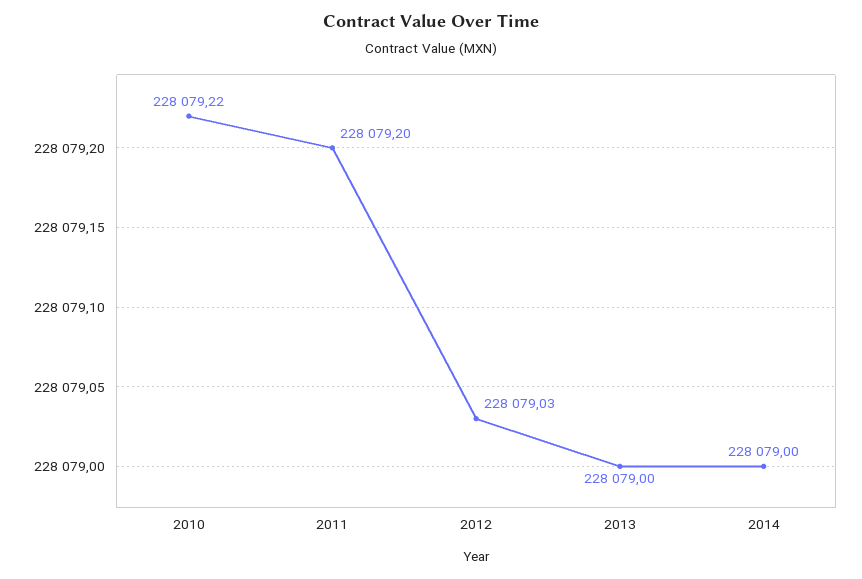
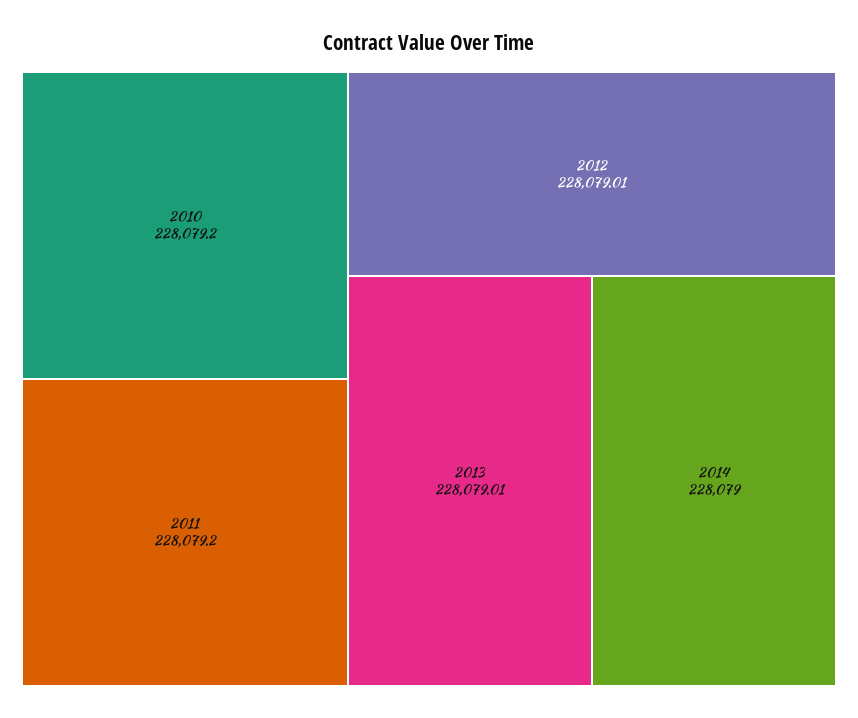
2010: 228079.22 -> 228079.2
2012: 228079.03 -> 228079.01
2013: 228079 -> 228079.01

